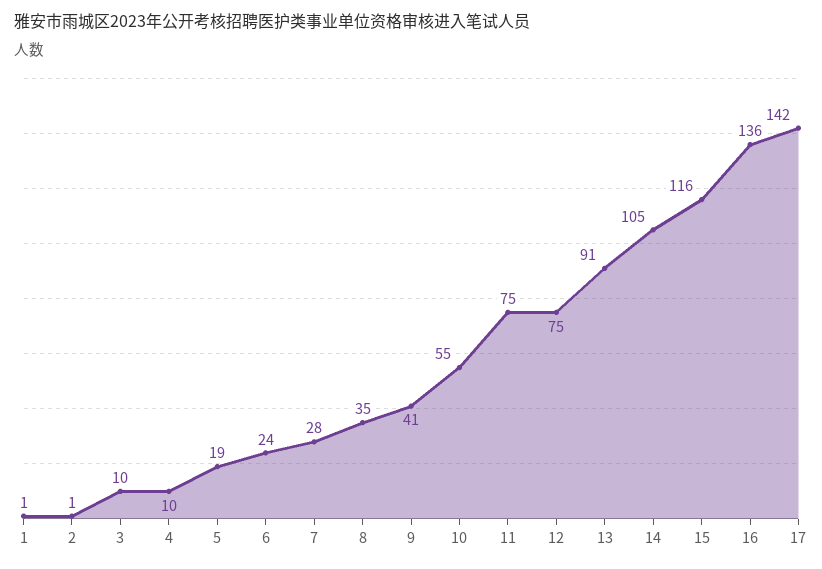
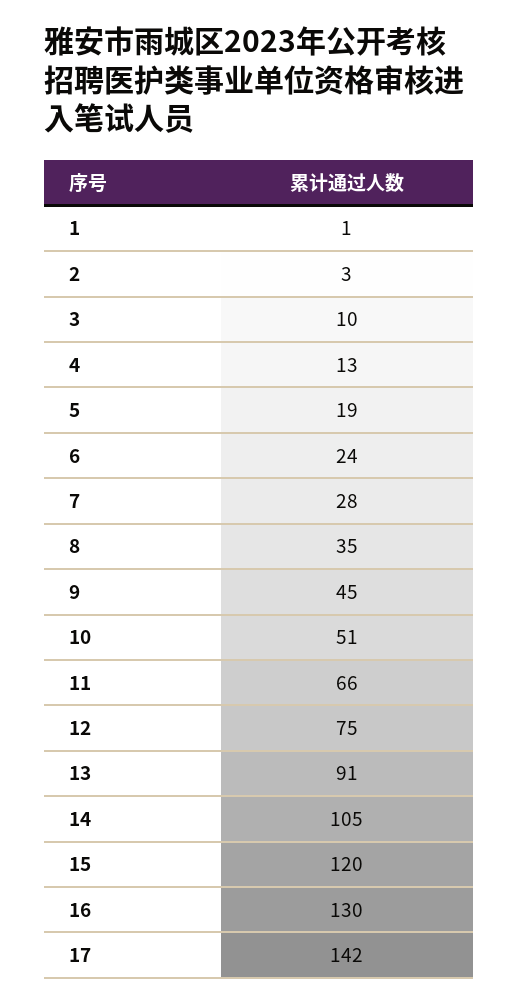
2: 1 -> 3
4: 10 -> 13
9: 41 -> 45
10: 55 -> 51
11: 75 -> 66
15: 116 -> 120
16: 136 -> 130

